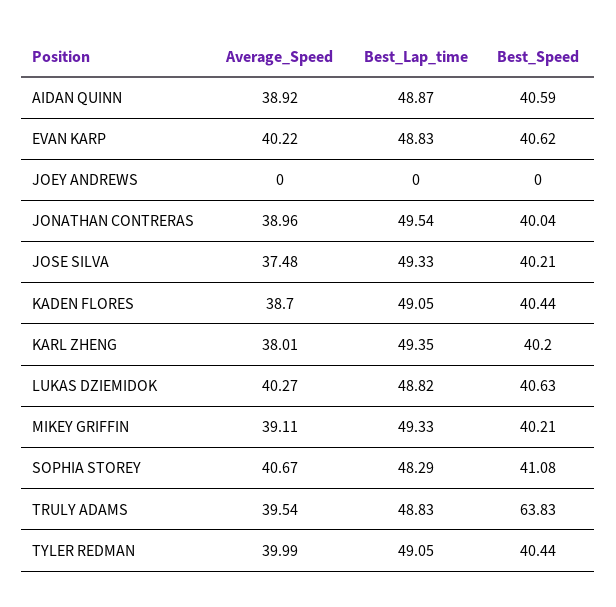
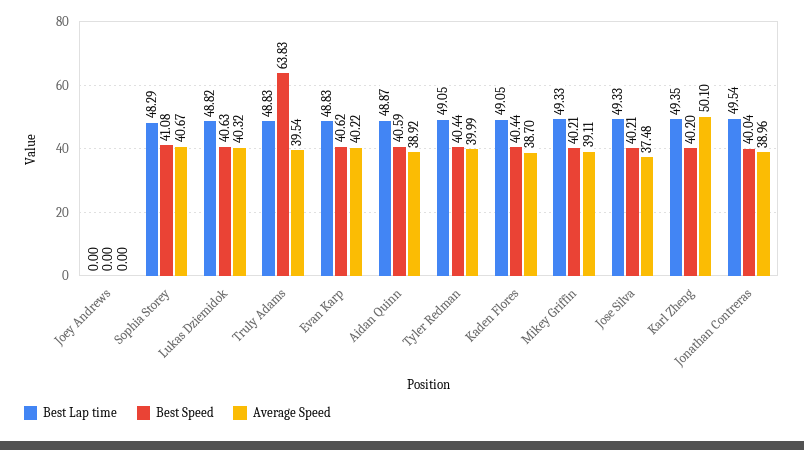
Average_Speed, KARL ZHENG: 38.01 -> 50.1
Average_Speed, LUKAS DZIEMIDOK: 40.27 -> 40.32

